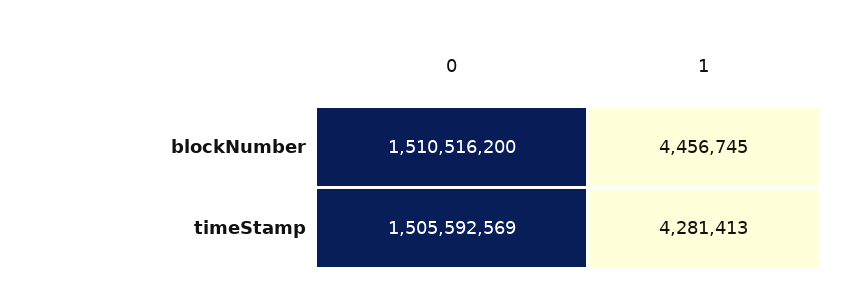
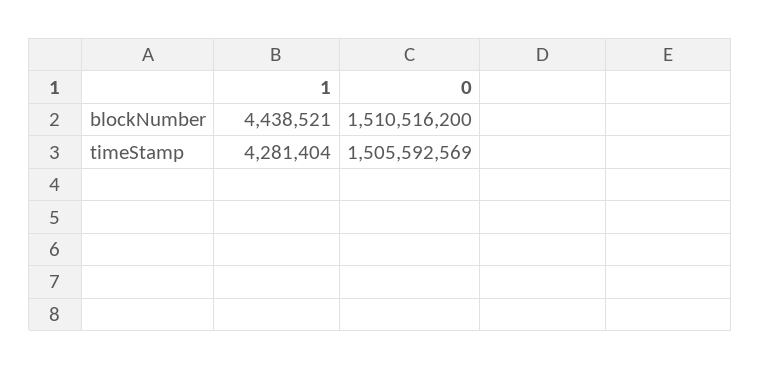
1, blockNumber: 4456745 -> 4438521
1, timeStamp: 4281413 -> 4281404

